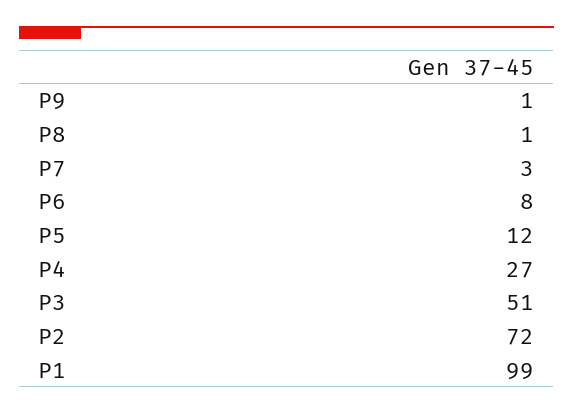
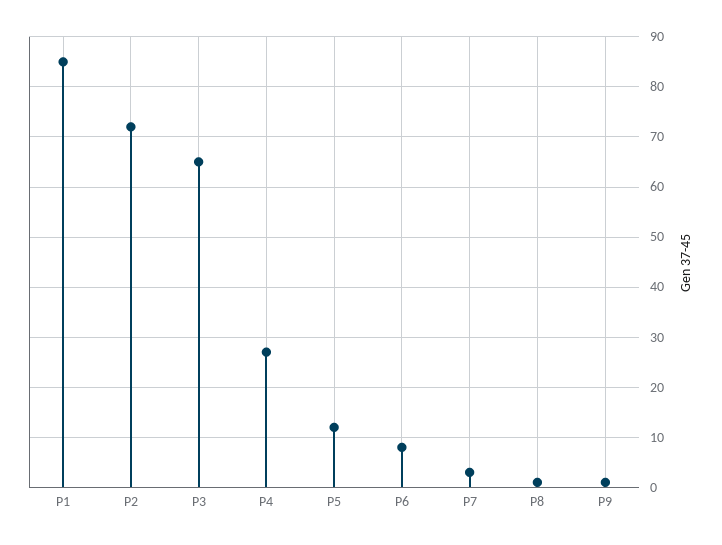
P3: 51 -> 65
P1: 99 -> 85

